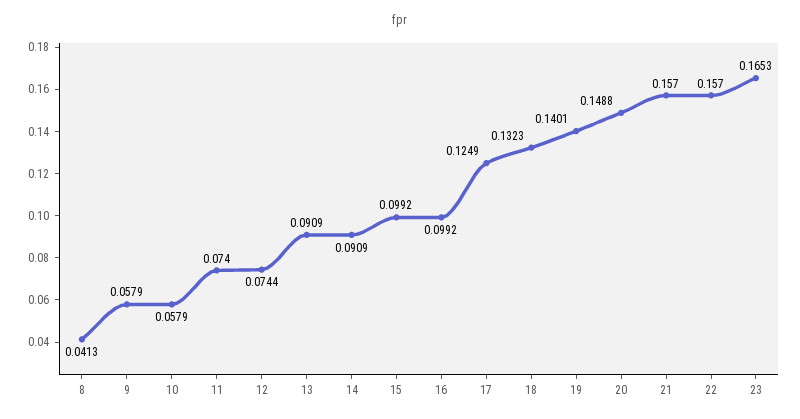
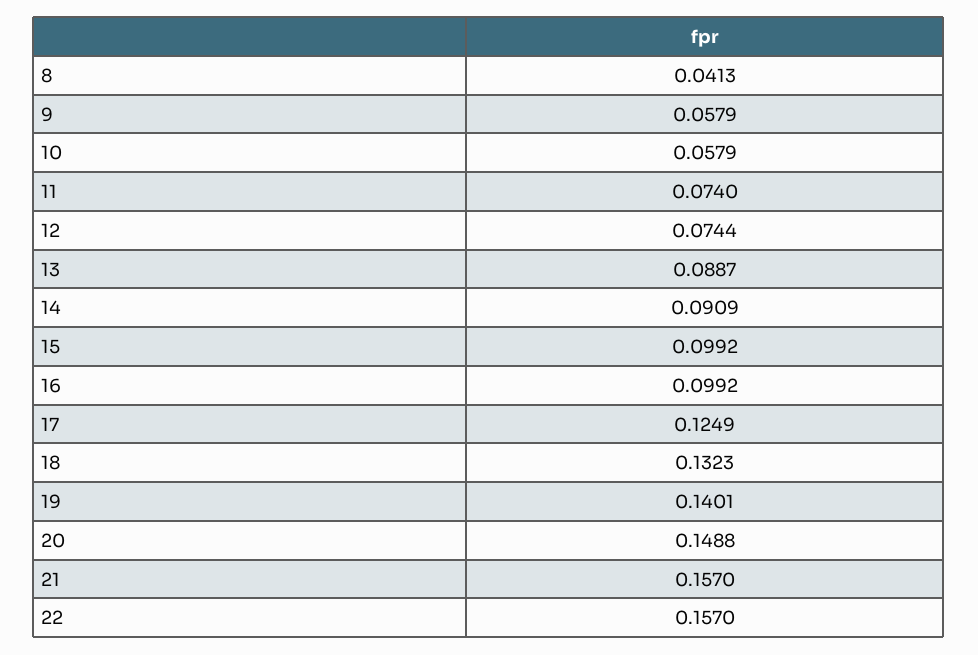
13: 0.0909 -> 0.0887
23: 0.1653 -> none

